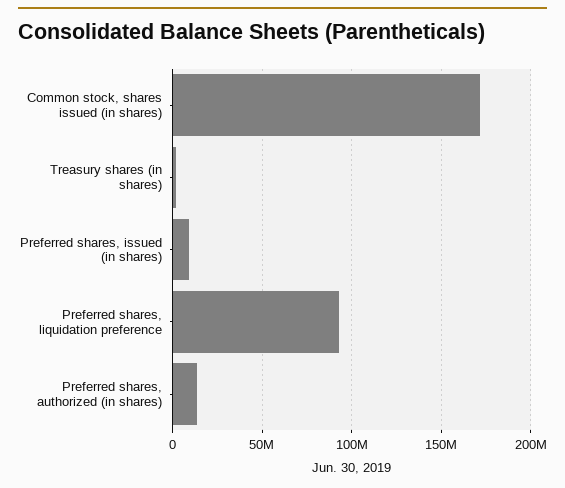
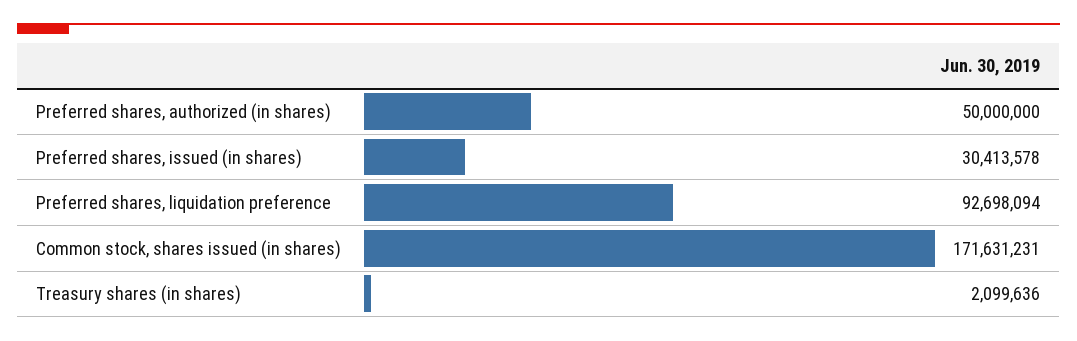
Preferred shares, issued (in shares): 10000000 -> 30413578
Preferred shares, authorized (in shares): 15000000 -> 50000000

